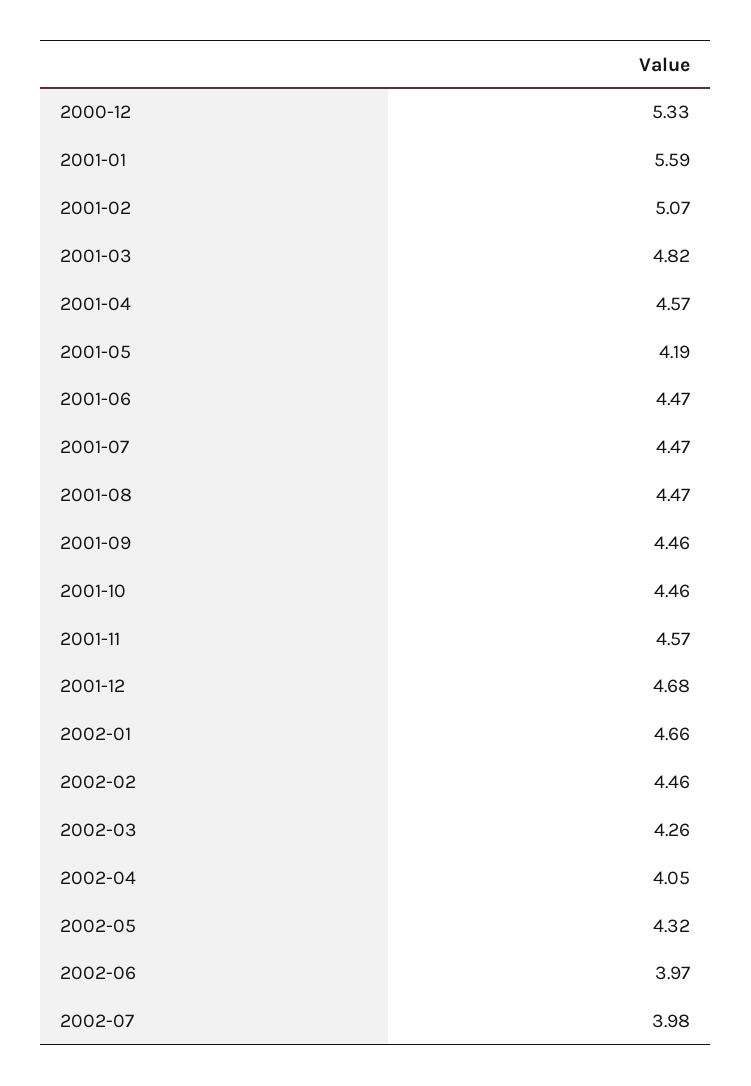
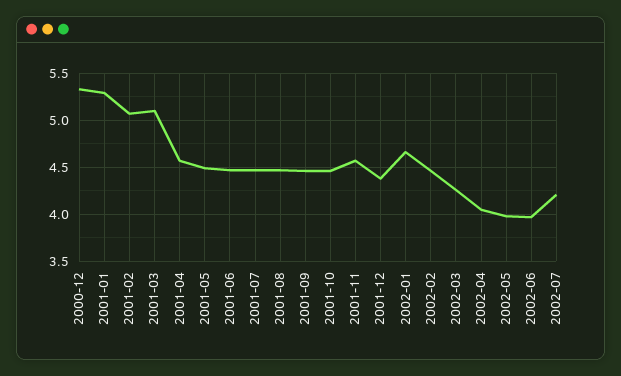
2001-01: 5.59 -> 5.3
2001-03: 4.82 -> 5.1
2001-05: 4.19 -> 4.5
2001-12: 4.68 -> 4.4
2002-05: 4.32 -> 4
2002-07: 3.98 -> 4.2

